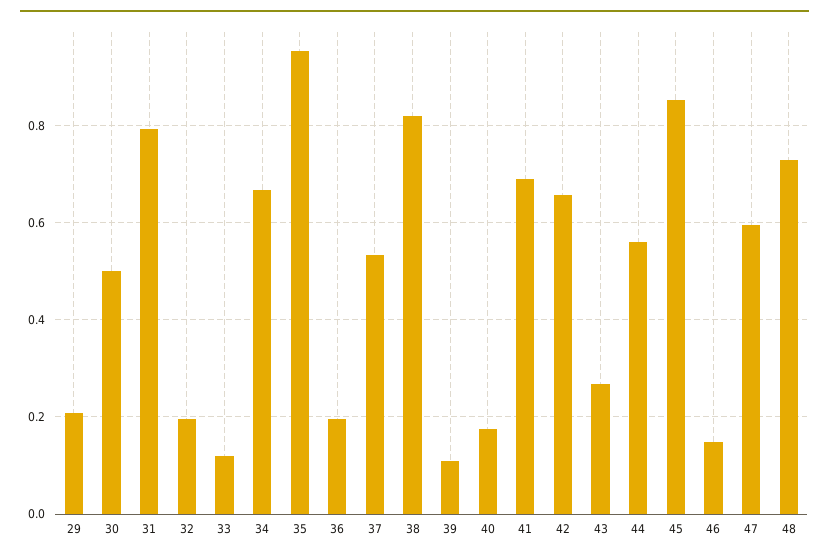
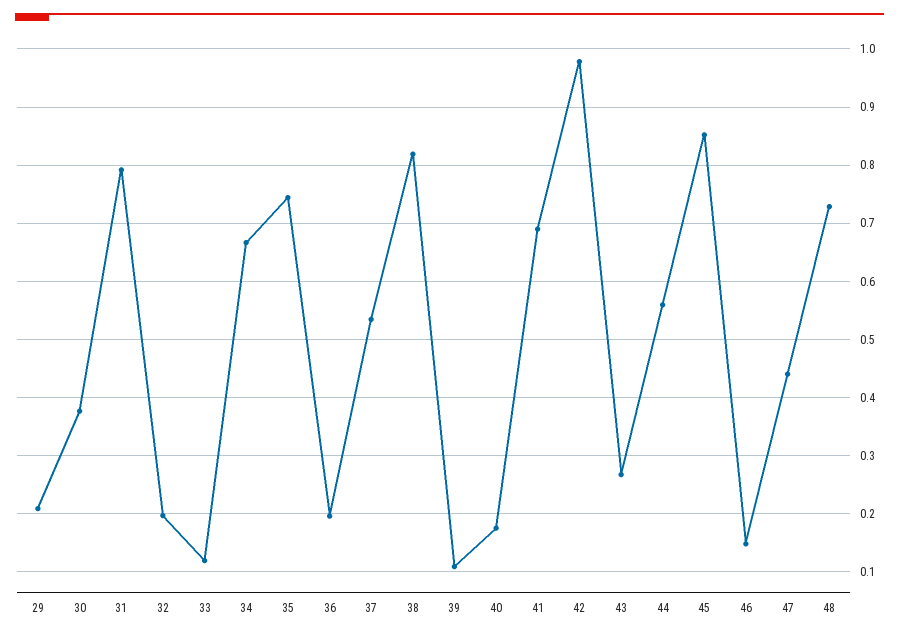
30: 0.5 -> 0.38
35: 0.96 -> 0.74
42: 0.66 -> 0.98
47: 0.6 -> 0.44

